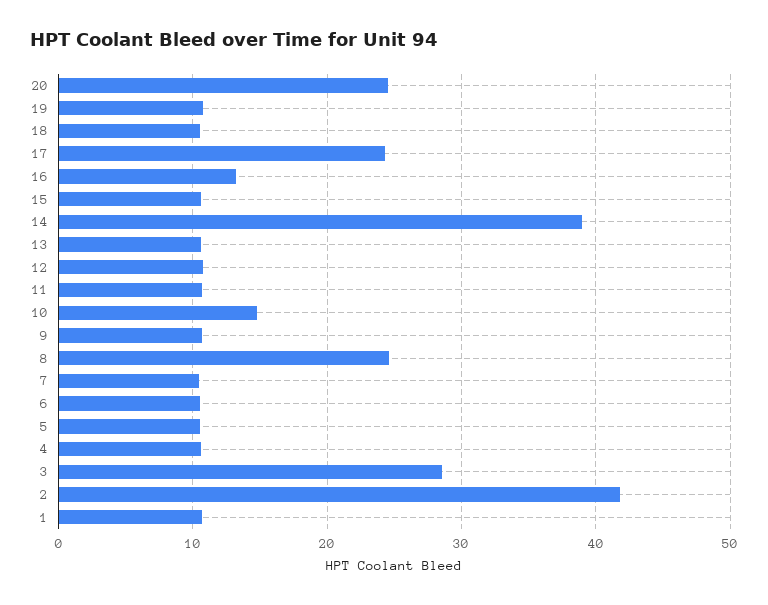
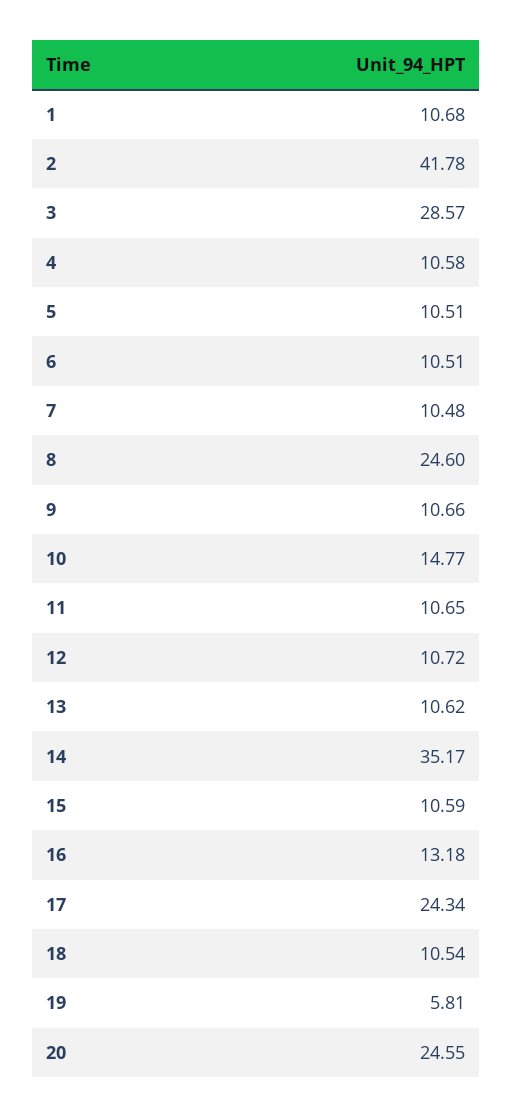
19: 11 -> 5.81
14: 39 -> 35.17

